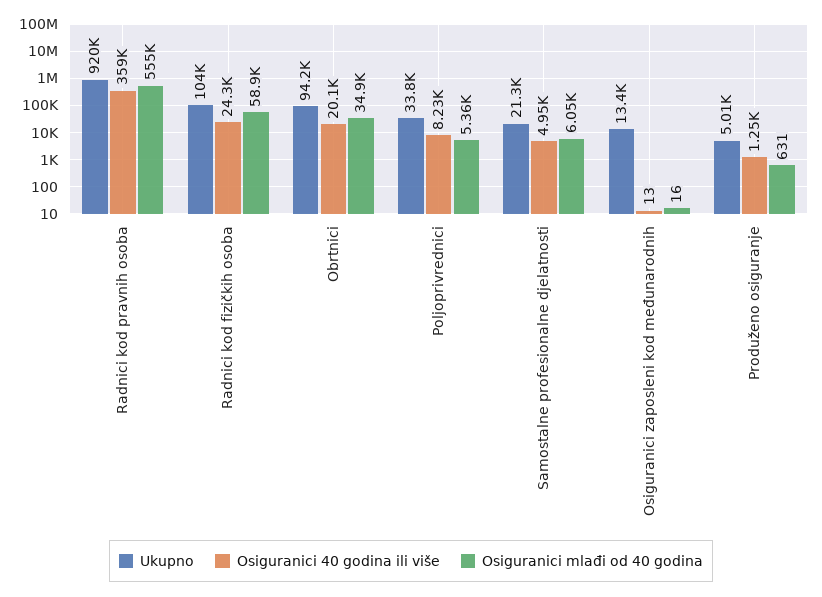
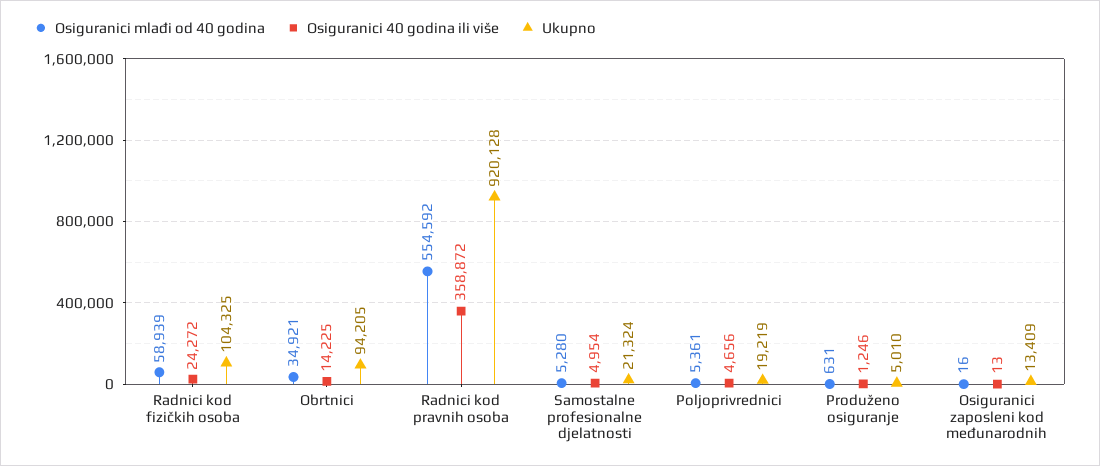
Osiguranici 40 godina ili više, Obrtnici: 20100 -> 14225
Ukupno, Poljoprivrednici: 33800 -> 19219
Osiguranici 40 godina ili više, Poljoprivrednici: 8230 -> 4656
Osiguranici mlađi od 40 godina, Samostalne profesionalne djelatnosti: 6050 -> 5280

